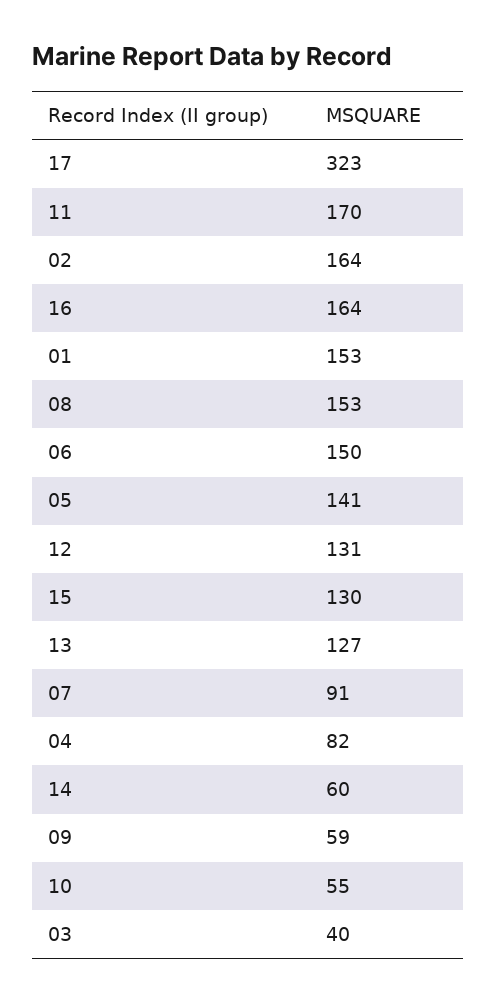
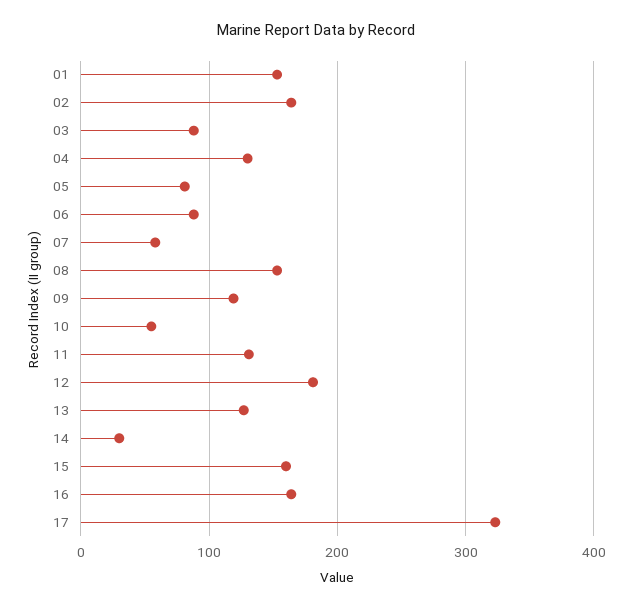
11: 170 -> 130
06: 150 -> 90
05: 141 -> 80
12: 131 -> 180
15: 130 -> 160
07: 91 -> 60
04: 82 -> 130
14: 60 -> 30
09: 59 -> 120
03: 40 -> 90

